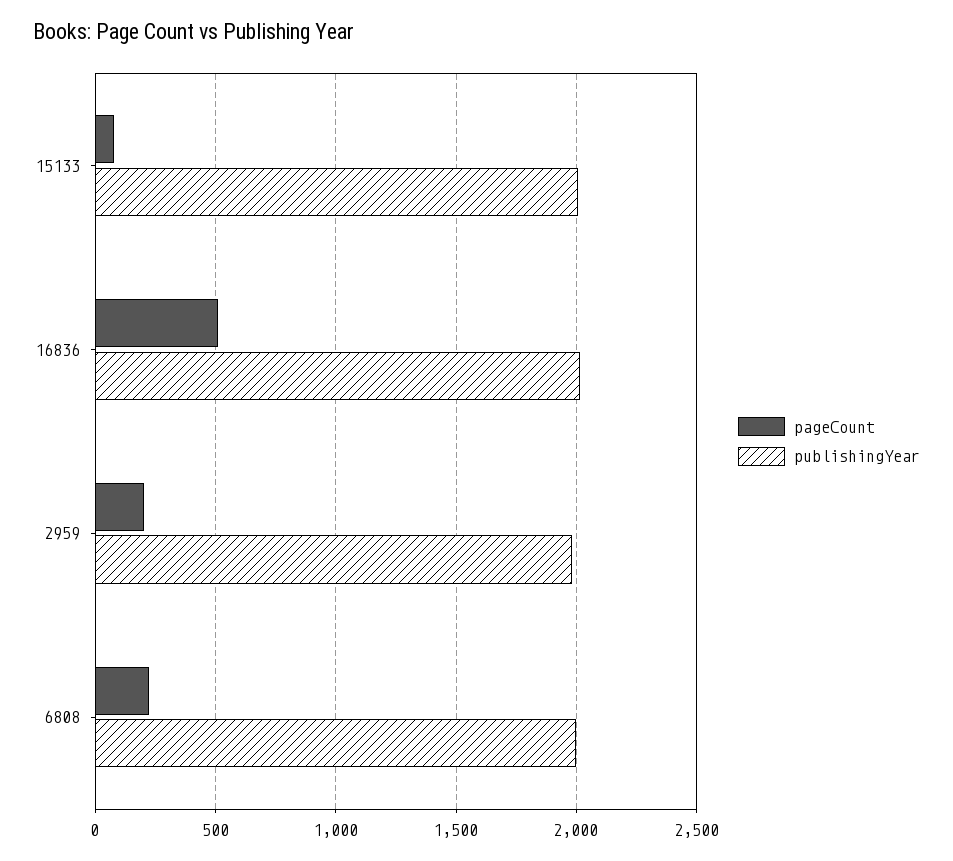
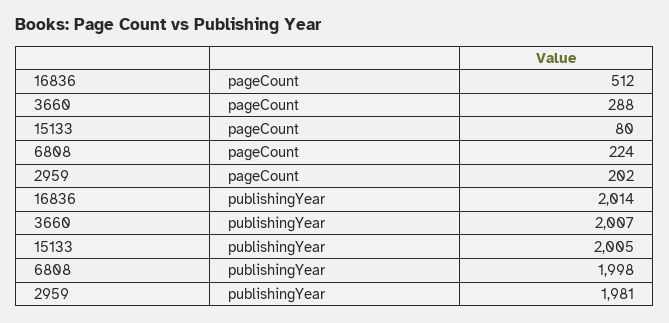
pageCount, 3660: none -> 288
publishingYear, 3660: none -> 2007

